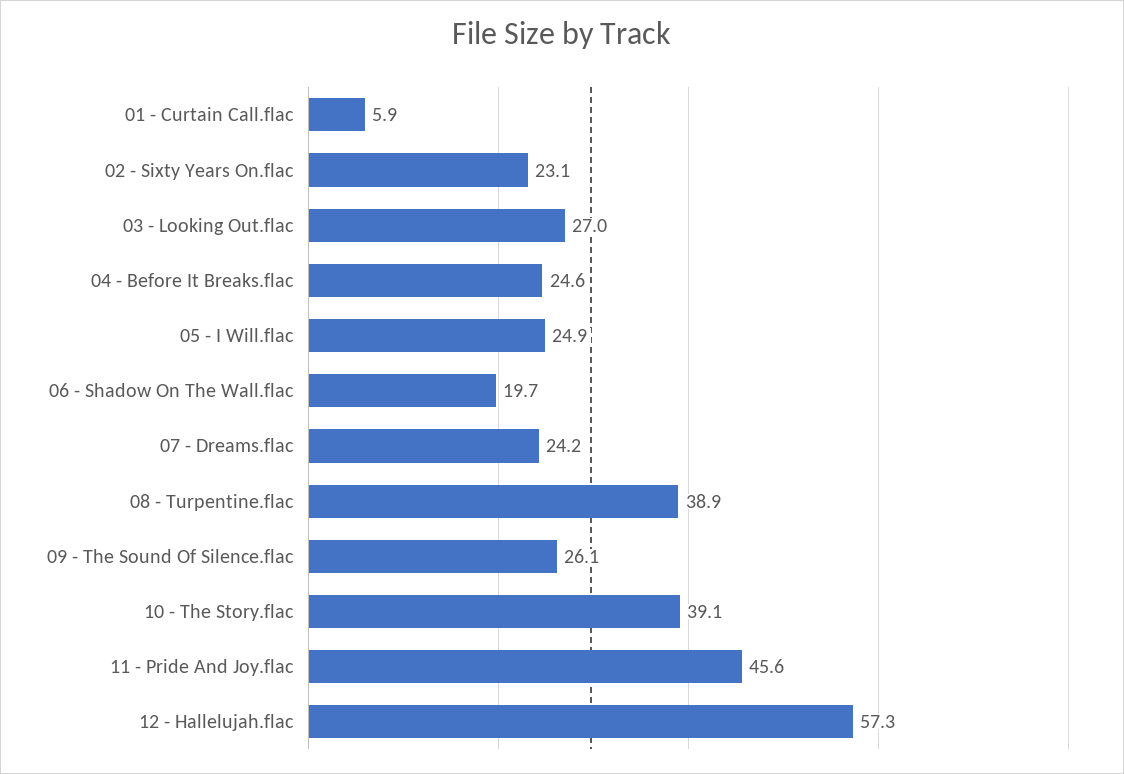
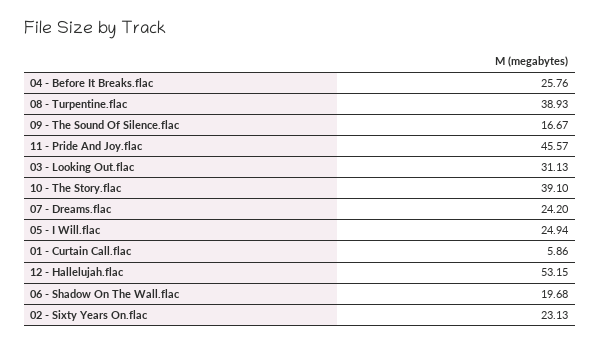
03 - Looking Out.flac: 27 -> 31.13
04 - Before It Breaks.flac: 24.6 -> 25.76
09 - The Sound Of Silence.flac: 26.1 -> 16.67
12 - Hallelujah.flac: 57.3 -> 53.15

